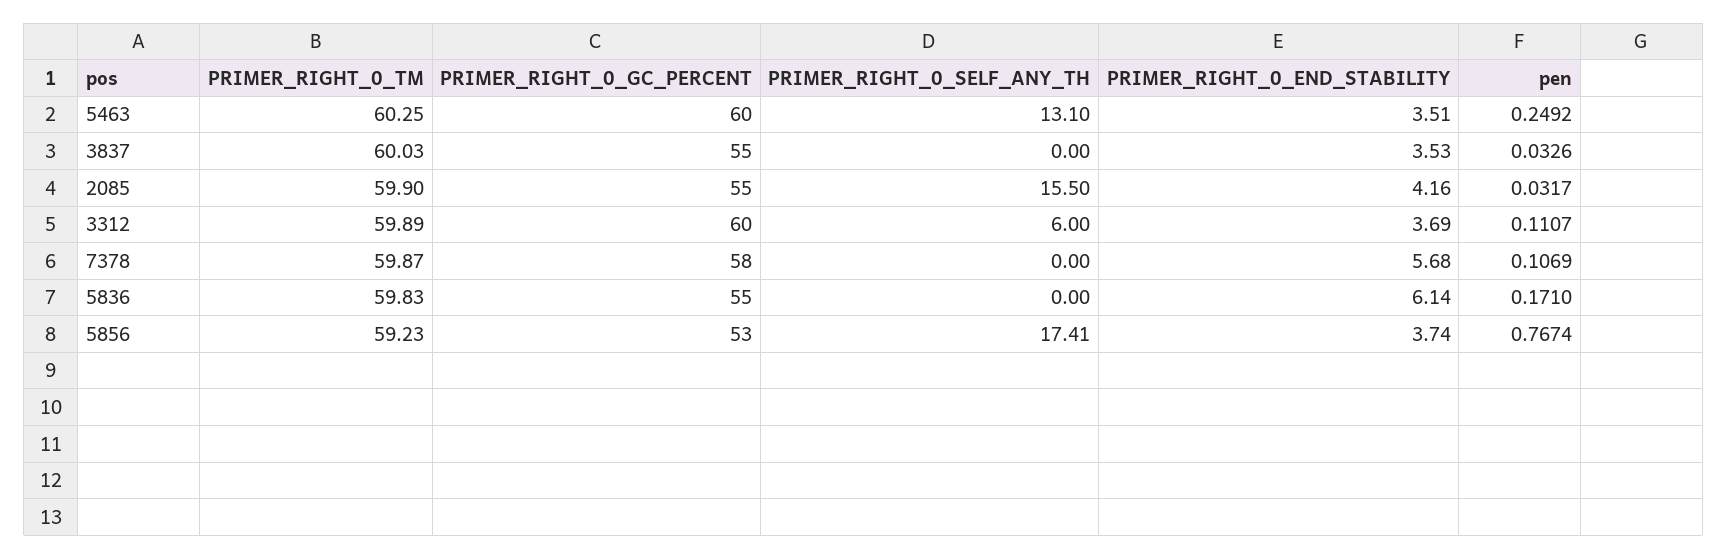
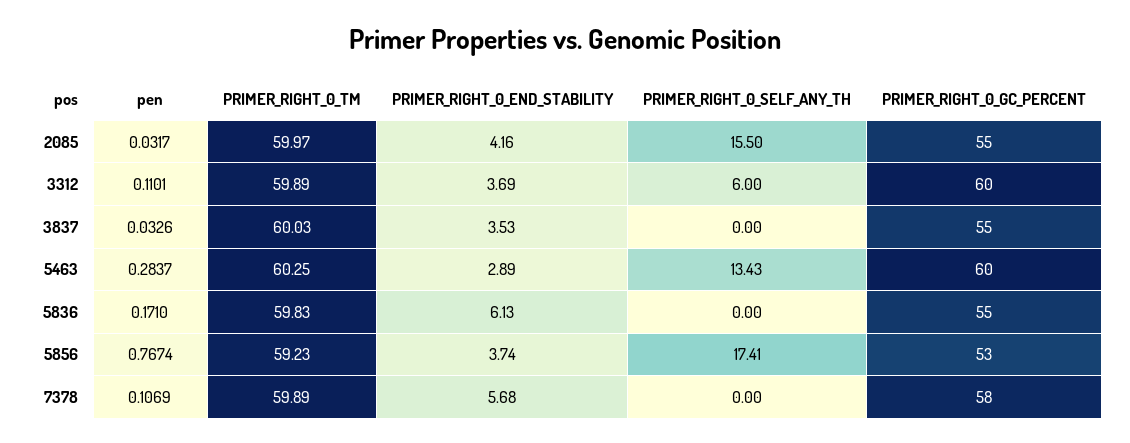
PRIMER_RIGHT_0_SELF_ANY_TH, 5463: 13.1 -> 13.43
PRIMER_RIGHT_0_END_STABILITY, 5463: 3.51 -> 2.89
pen, 5463: 0.2492 -> 0.2837
PRIMER_RIGHT_0_TM, 2085: 59.9 -> 59.97
pen, 3312: 0.1107 -> 0.1101
PRIMER_RIGHT_0_TM, 7378: 59.87 -> 59.89
PRIMER_RIGHT_0_END_STABILITY, 5836: 6.14 -> 6.13

